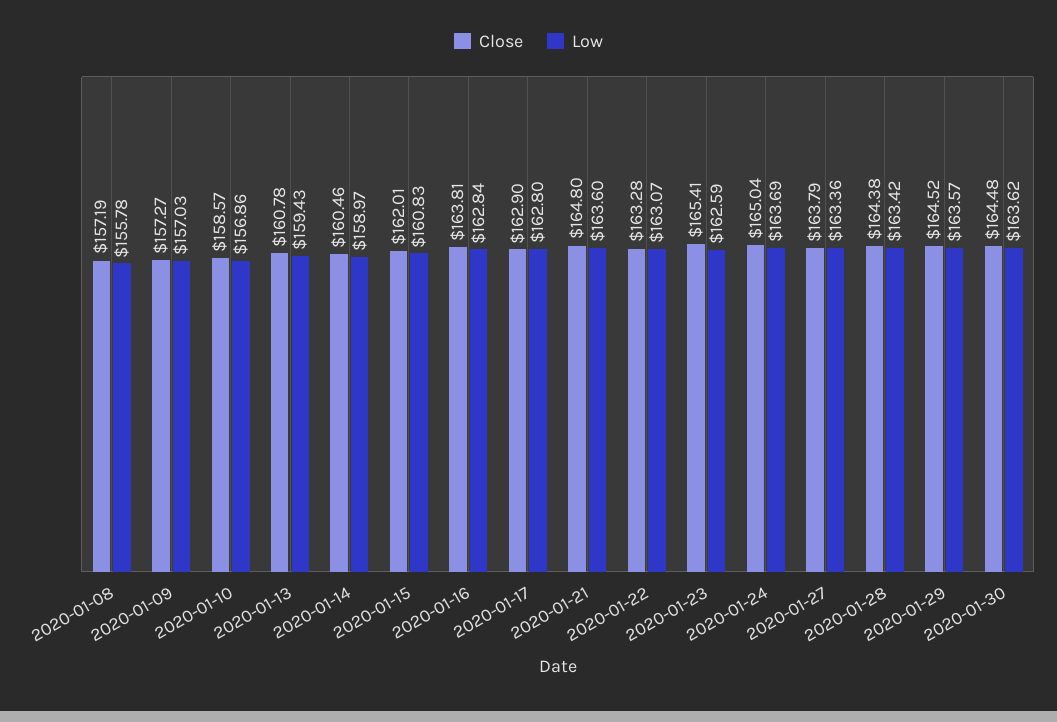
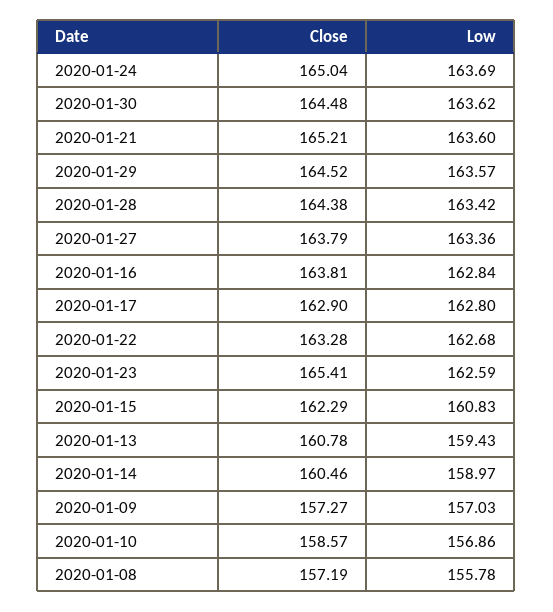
Close, 2020-01-15: 162.01 -> 162.29
Close, 2020-01-21: 164.8 -> 165.21
Low, 2020-01-22: 163.07 -> 162.68

